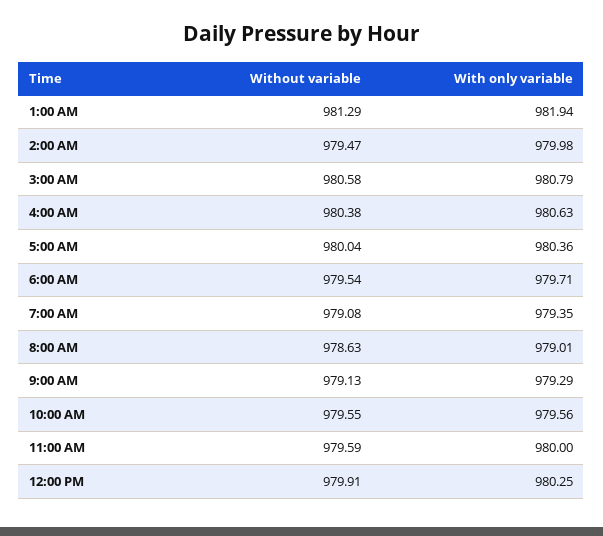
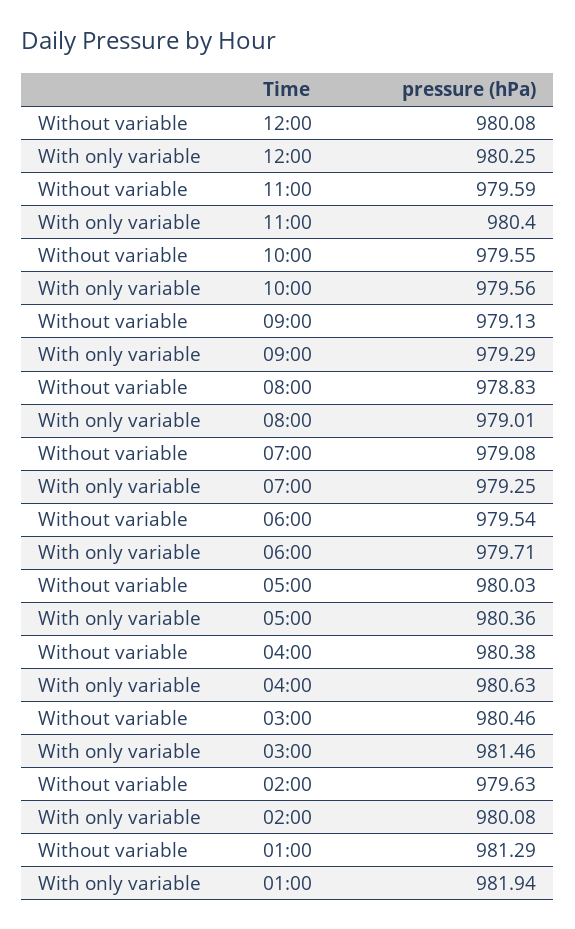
Without variable, 2:00 AM: 979.47 -> 979.63
With only variable, 2:00 AM: 979.98 -> 980.08
Without variable, 3:00 AM: 980.58 -> 980.46
With only variable, 3:00 AM: 980.79 -> 981.46
Without variable, 5:00 AM: 980.04 -> 980.03
With only variable, 7:00 AM: 979.35 -> 979.25
Without variable, 8:00 AM: 978.63 -> 978.83
With only variable, 11:00 AM: 980 -> 980.4
Without variable, 12:00 PM: 979.91 -> 980.08

